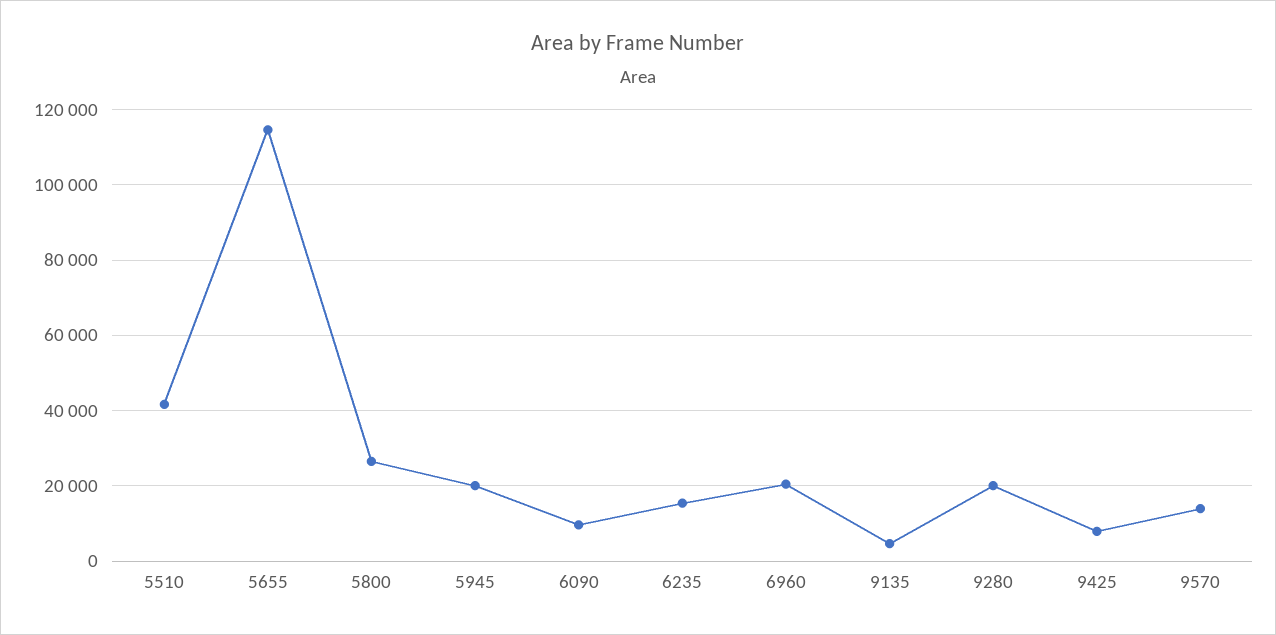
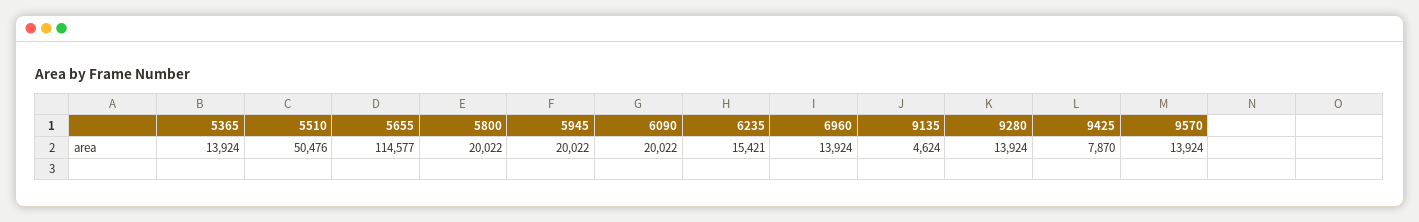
5510: 42000 -> 50476
5800: 26000 -> 20022
6090: 10000 -> 20022
6960: 20000 -> 13924
9280: 20000 -> 13924
5365: none -> 13924

